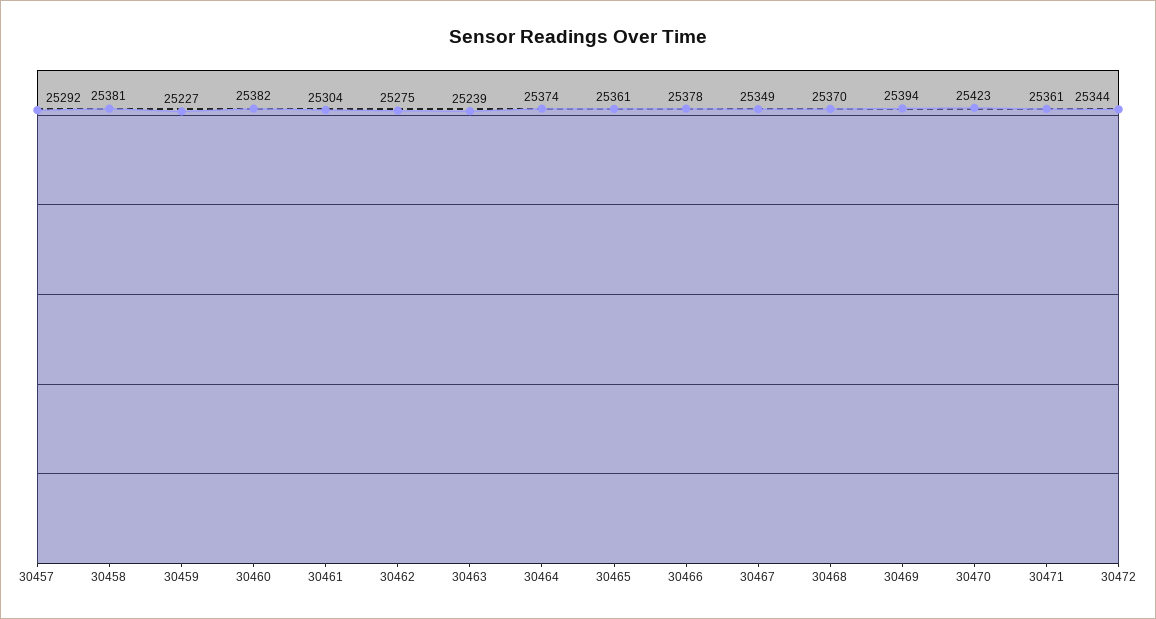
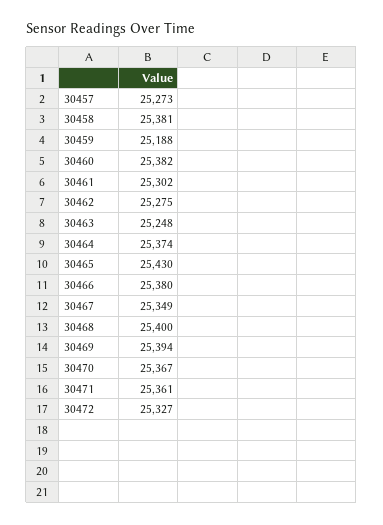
30457: 25292 -> 25273
30459: 25227 -> 25188
30461: 25304 -> 25302
30463: 25239 -> 25248
30465: 25361 -> 25430
30466: 25378 -> 25380
30468: 25370 -> 25400
30470: 25423 -> 25367
30472: 25344 -> 25327

